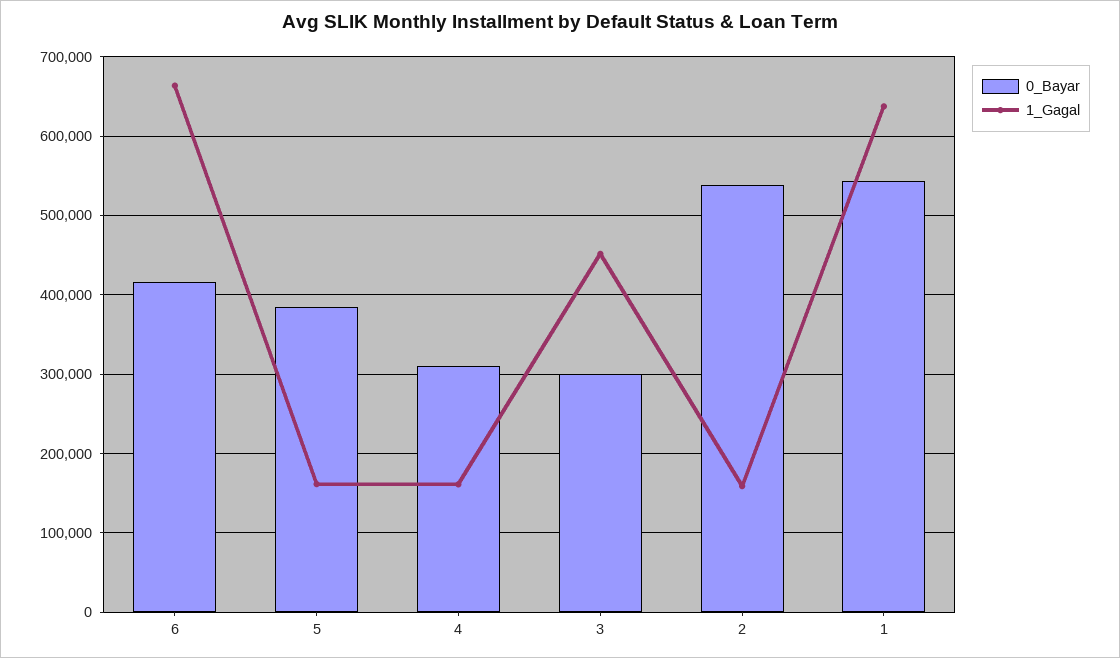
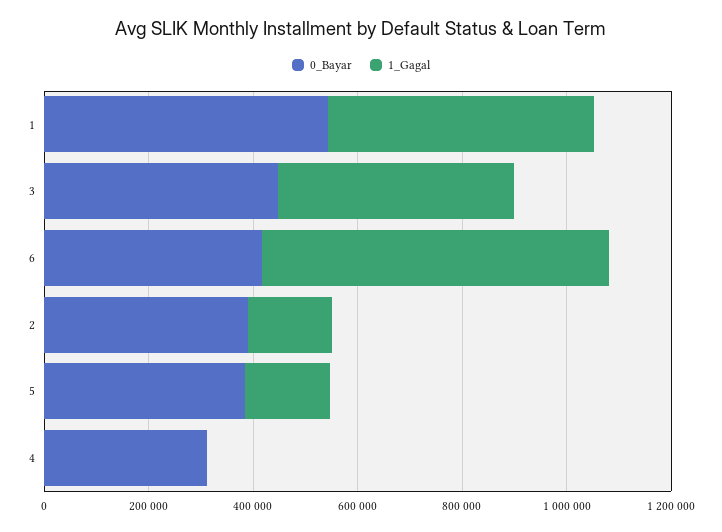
1_Gagal, 4: 160000 -> 0
0_Bayar, 3: 300000 -> 450000
0_Bayar, 2: 540000 -> 400000
1_Gagal, 1: 640000 -> 500000

